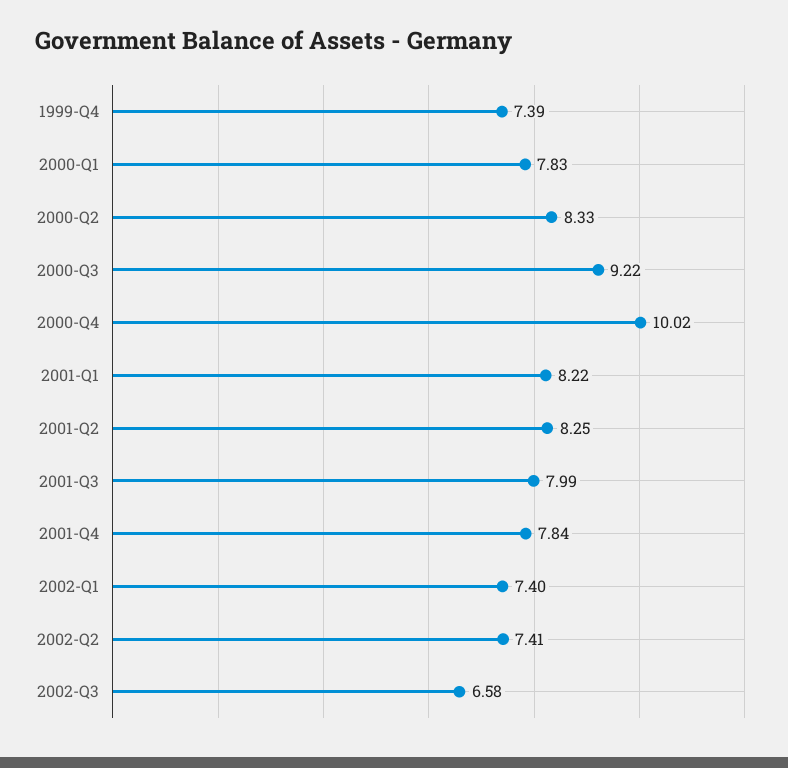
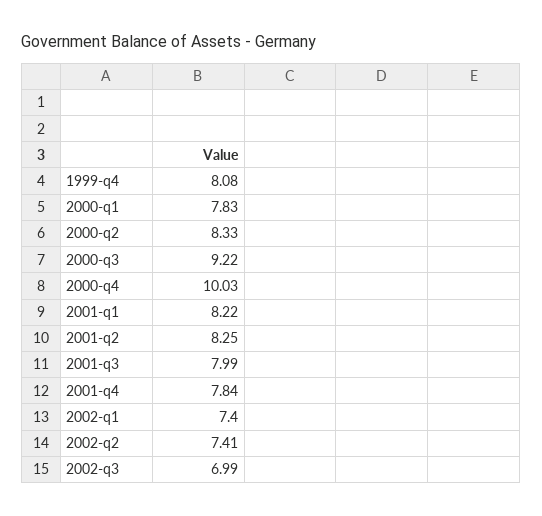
1999-Q4: 7.39 -> 8.08
2000-Q4: 10.02 -> 10.03
2002-Q3: 6.58 -> 6.99

